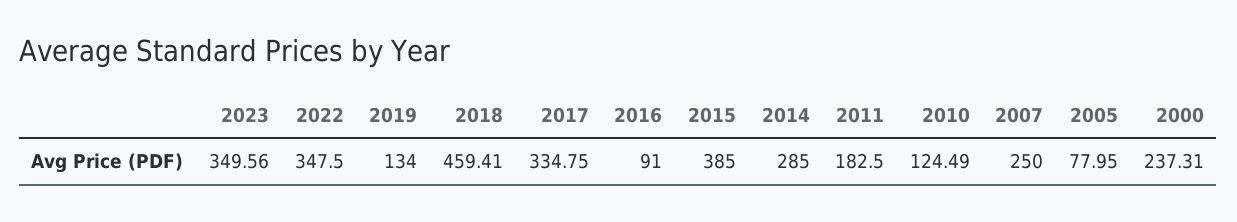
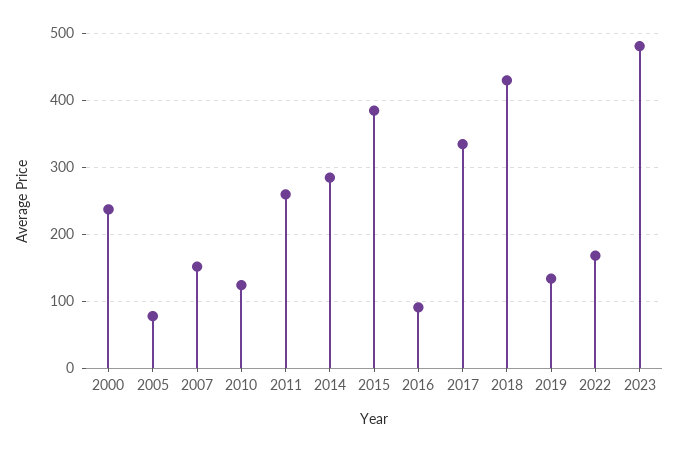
2023: 349.56 -> 480
2022: 347.5 -> 170
2018: 459.41 -> 430
2011: 182.5 -> 260
2007: 250 -> 150

